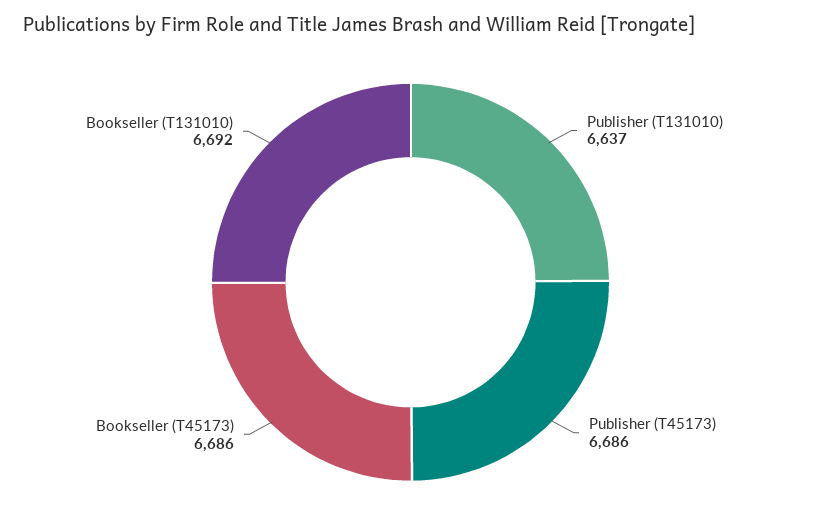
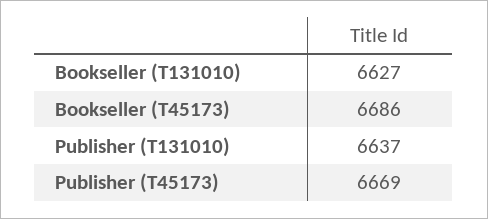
Publisher (T45173): 6686 -> 6669
Bookseller (T131010): 6692 -> 6627

